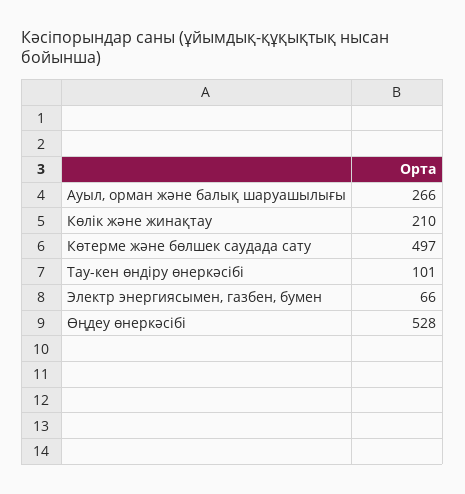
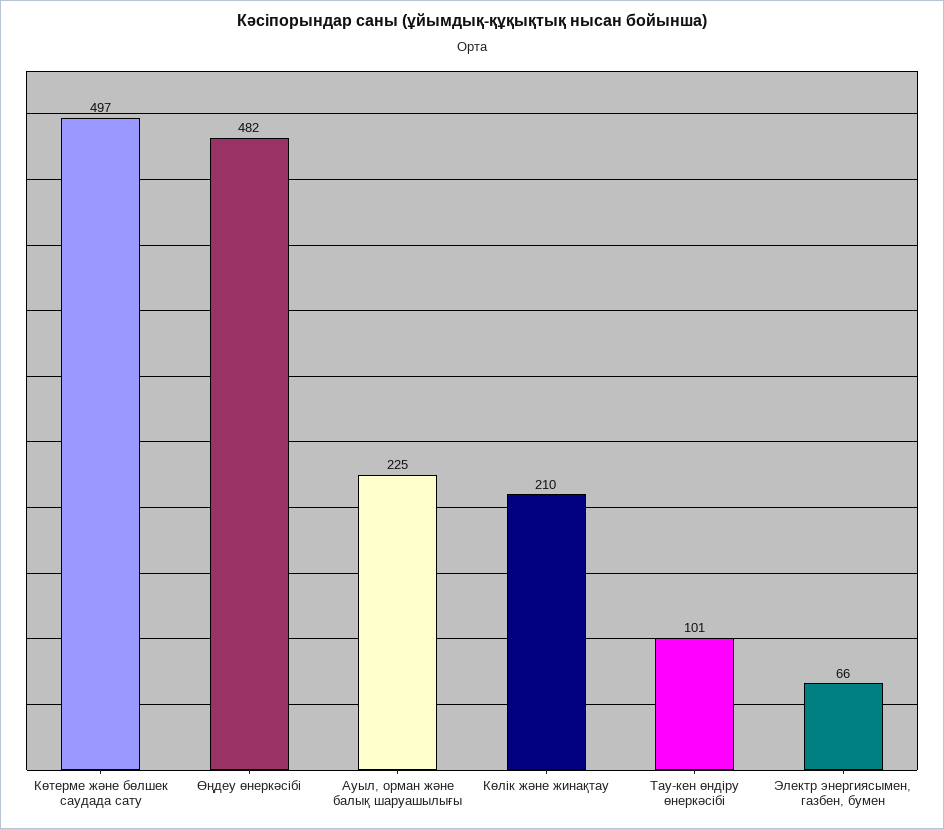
Ауыл, орман және балық шаруашылығы: 266 -> 225
Өңдеу өнеркәсібі: 528 -> 482

